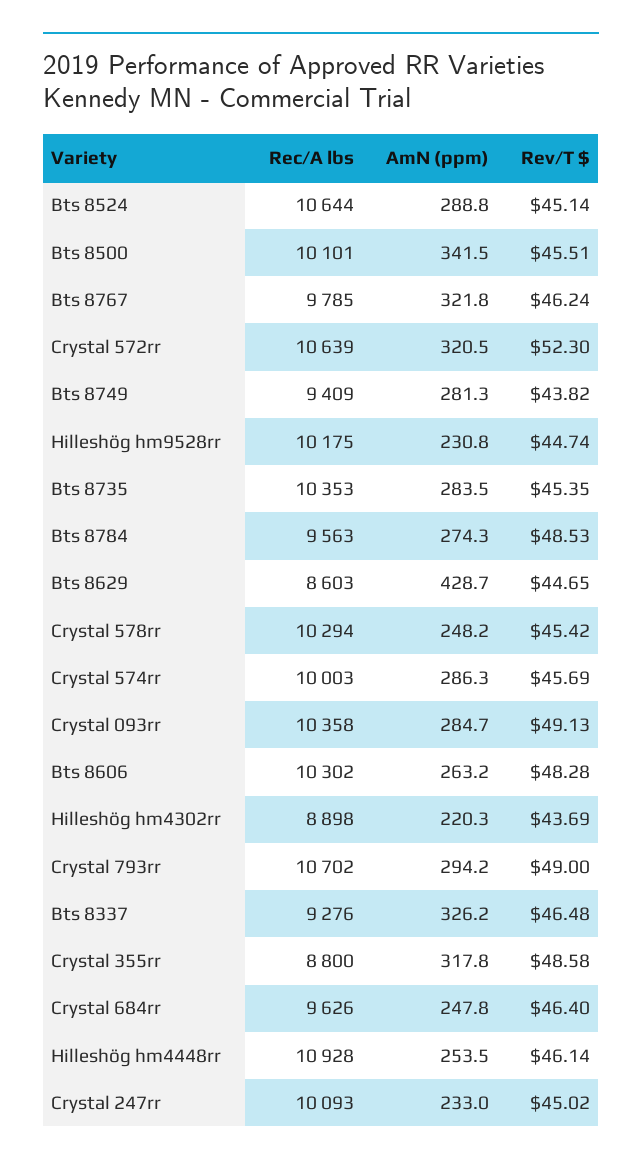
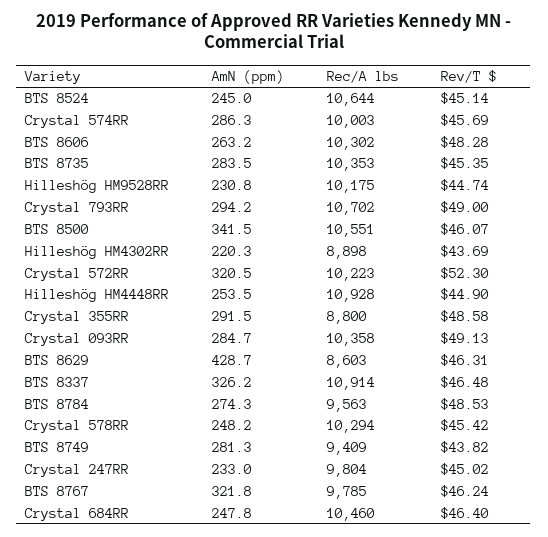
AmN (ppm), Bts 8524: 288.8 -> 245
Rec/A lbs, Bts 8500: 10101 -> 10551
Rev/T $, Bts 8500: 45.51 -> 46.07
Rec/A lbs, Crystal 572rr: 10639 -> 10223
Rev/T $, Bts 8629: 44.65 -> 46.31
Rec/A lbs, Bts 8337: 9276 -> 10914
AmN (ppm), Crystal 355rr: 317.8 -> 291.5
Rec/A lbs, Crystal 684rr: 9626 -> 10460
Rev/T $, Hilleshög hm4448rr: 46.14 -> 44.9
Rec/A lbs, Crystal 247rr: 10093 -> 9804

